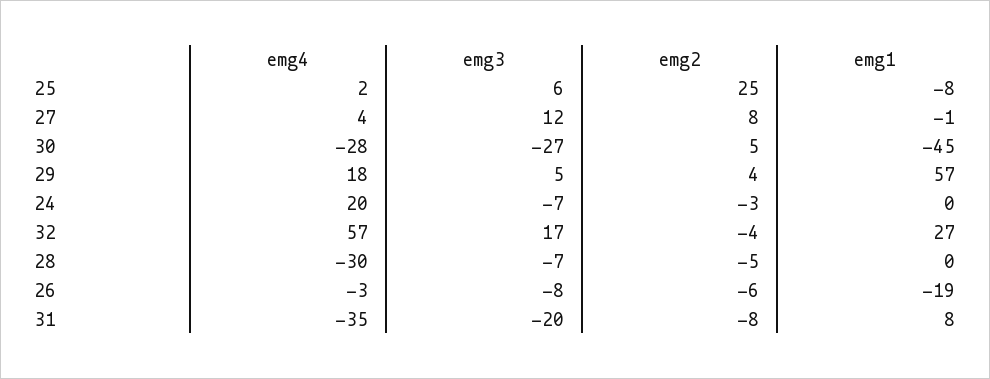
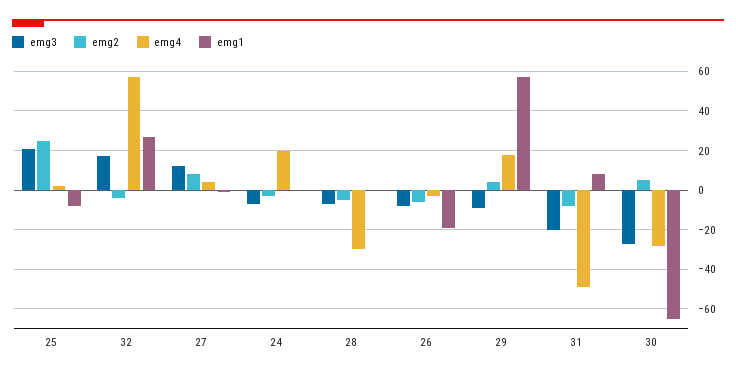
emg3, 25: 6 -> 20
emg1, 30: -45 -> -65
emg3, 29: 5 -> -10
emg4, 31: -35 -> -50

